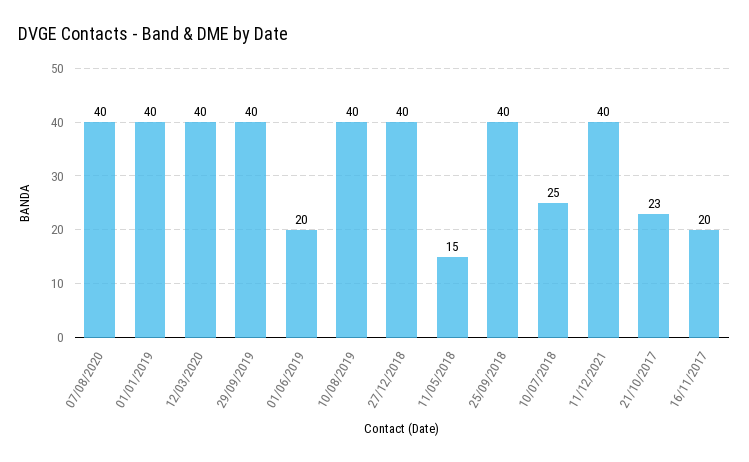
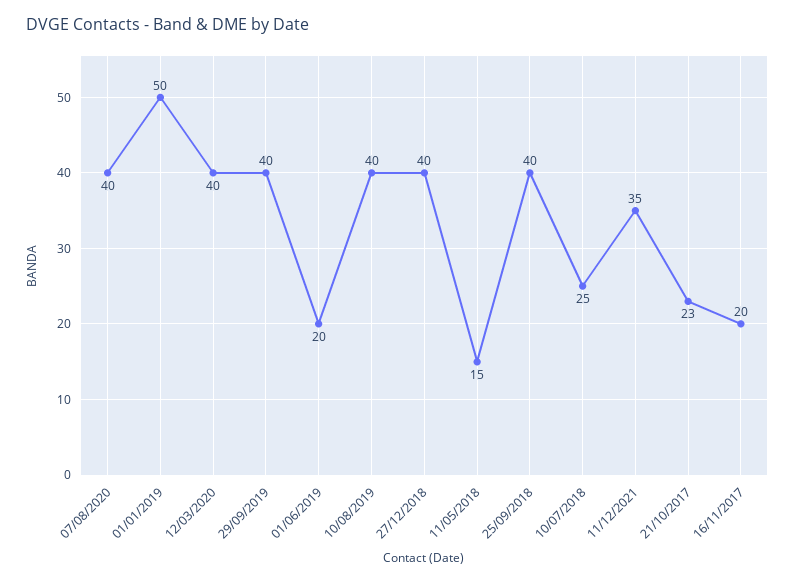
01/01/2019: 40 -> 50
11/12/2021: 40 -> 35

